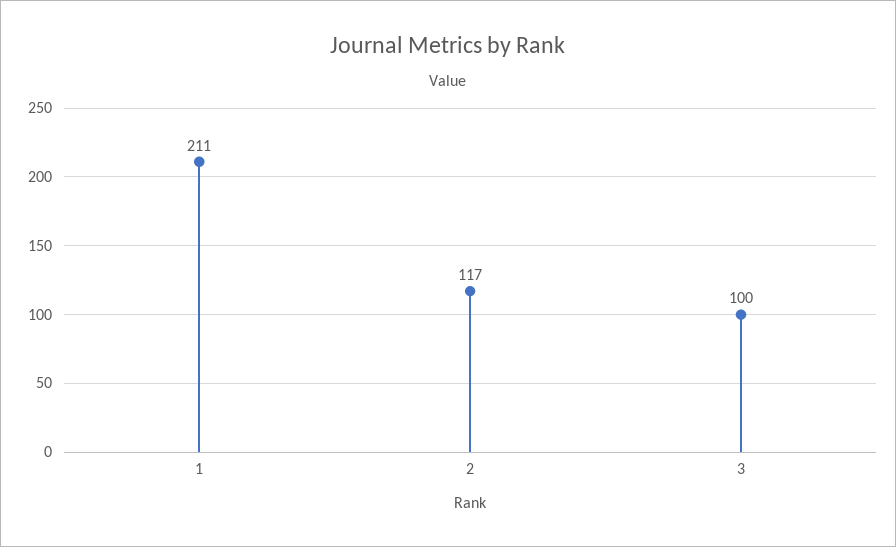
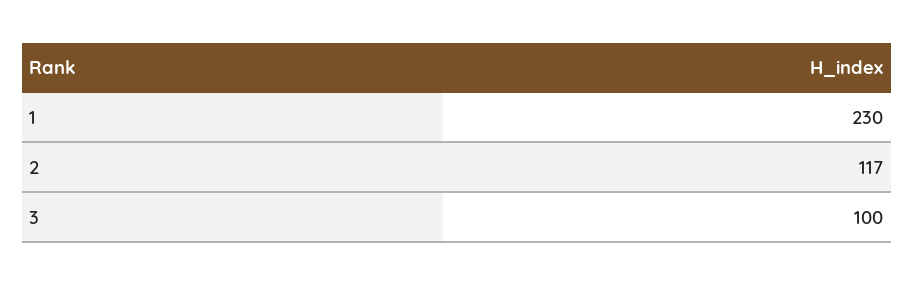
1: 211 -> 230

